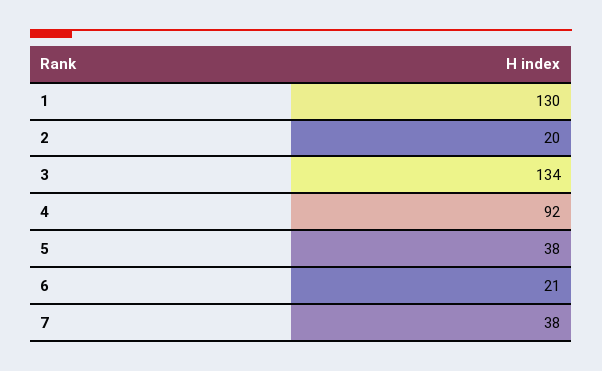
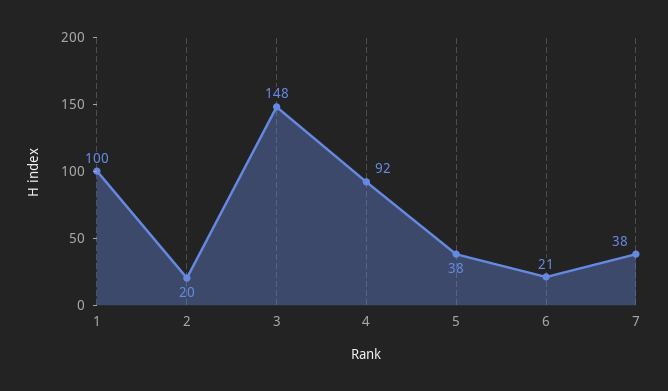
1: 130 -> 100
3: 134 -> 148

